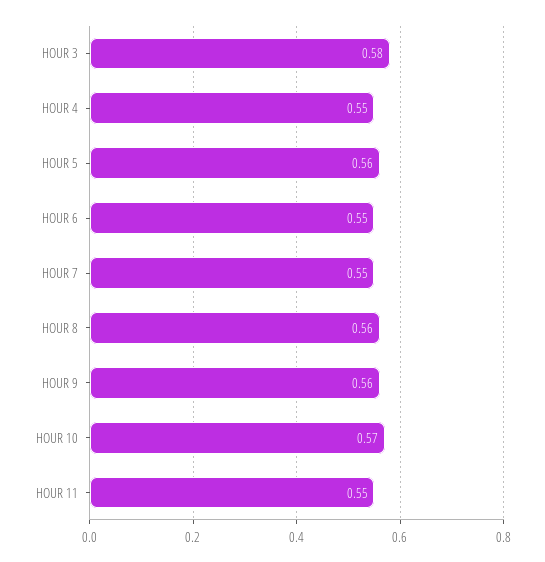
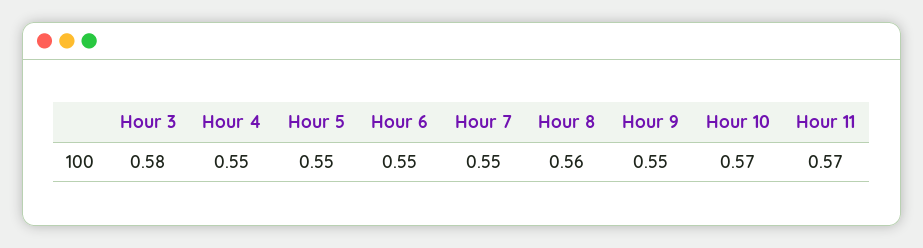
HOUR 5: 0.56 -> 0.55
HOUR 9: 0.56 -> 0.55
HOUR 11: 0.55 -> 0.57

